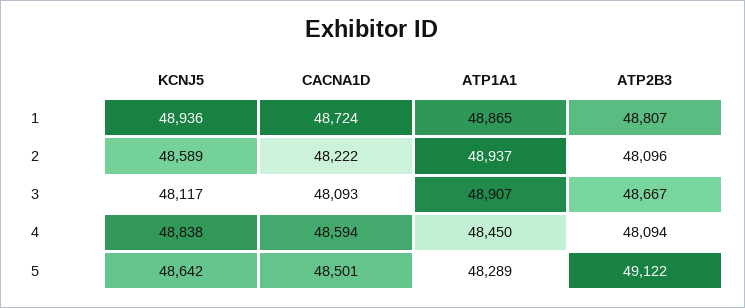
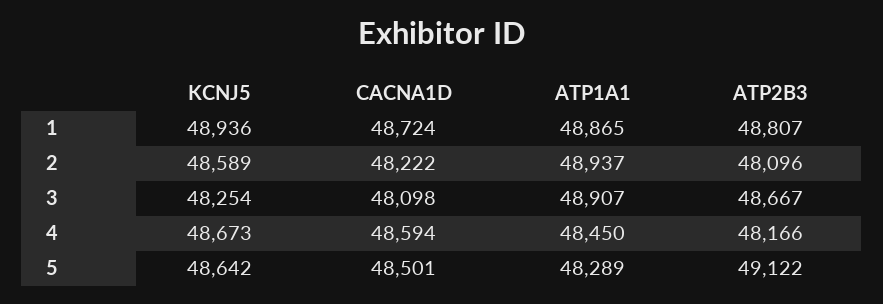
KCNJ5, 3: 48117 -> 48254
CACNA1D, 3: 48093 -> 48098
KCNJ5, 4: 48838 -> 48673
ATP2B3, 4: 48094 -> 48166

